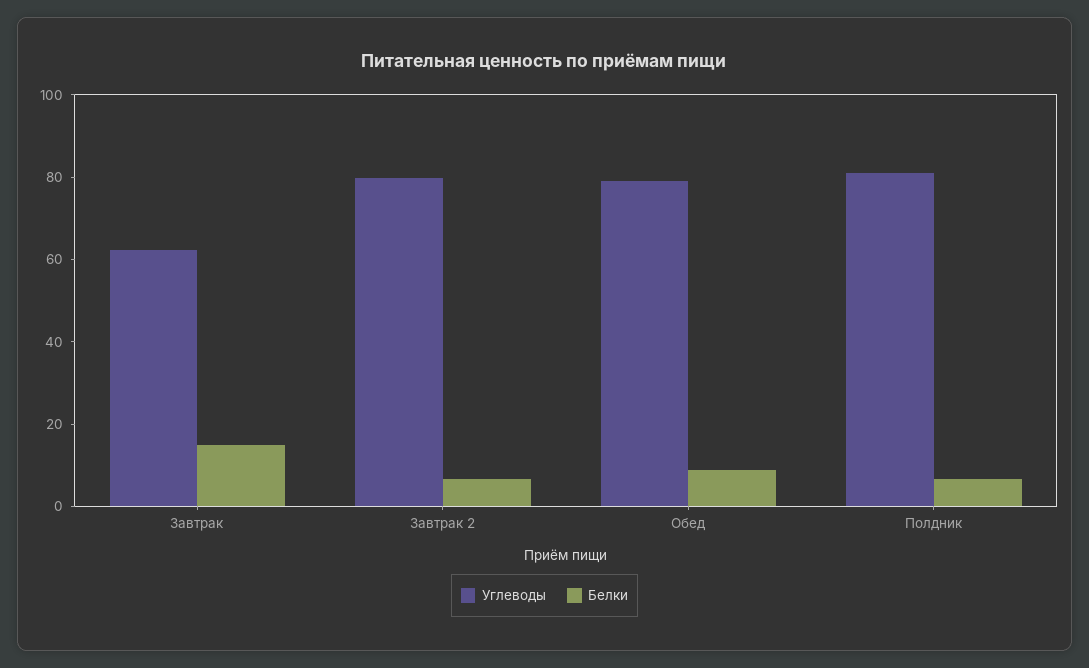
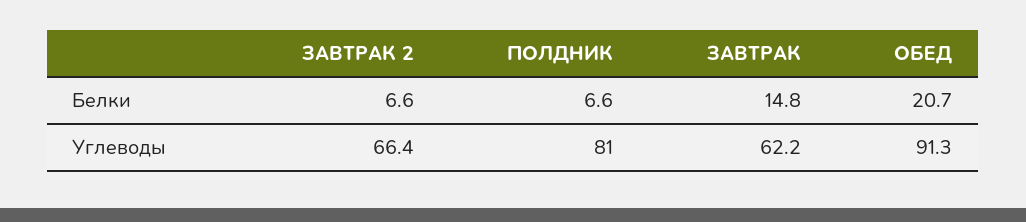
Углеводы, Завтрак 2: 80 -> 66.4
Углеводы, Обед: 80 -> 91.3
Белки, Обед: 10 -> 20.7

